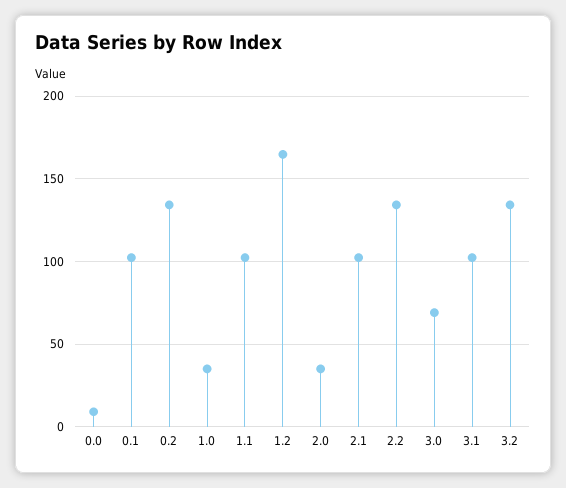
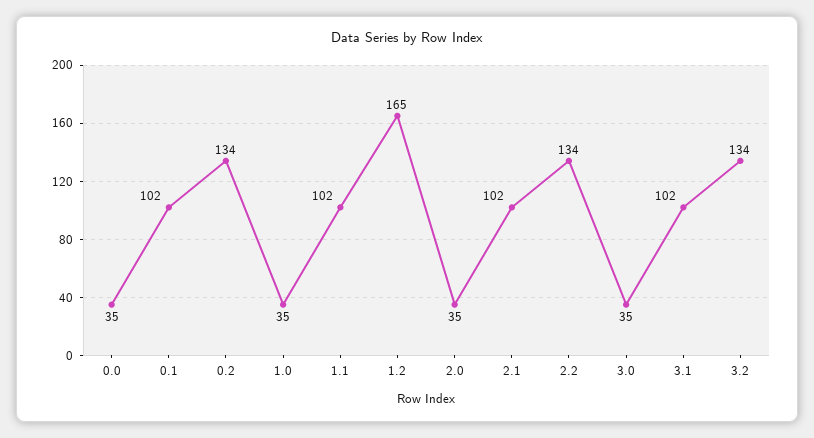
0.0: 10 -> 35
3.0: 70 -> 35

